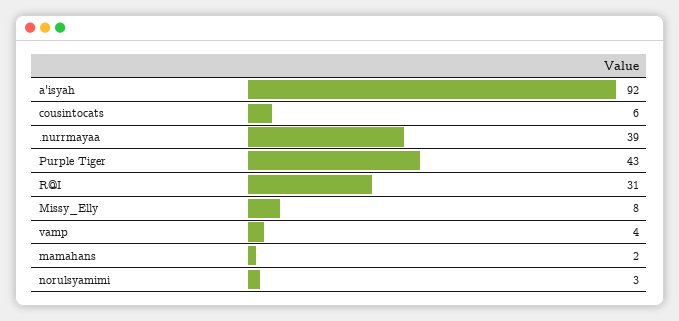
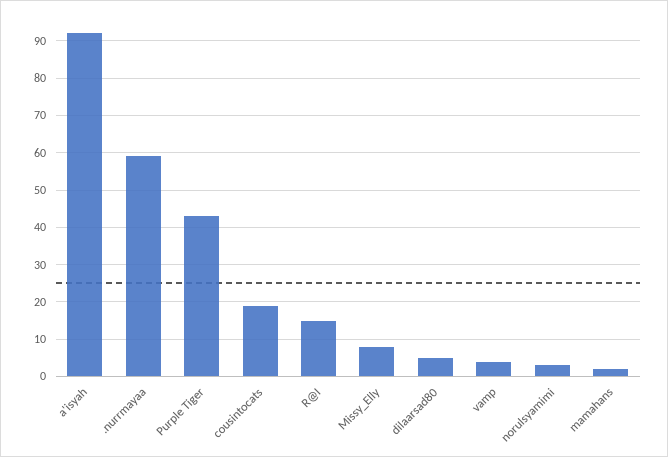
cousintocats: 6 -> 20
.nurrmayaa: 39 -> 60
R@I: 31 -> 15
dilaarsad80: none -> 5

